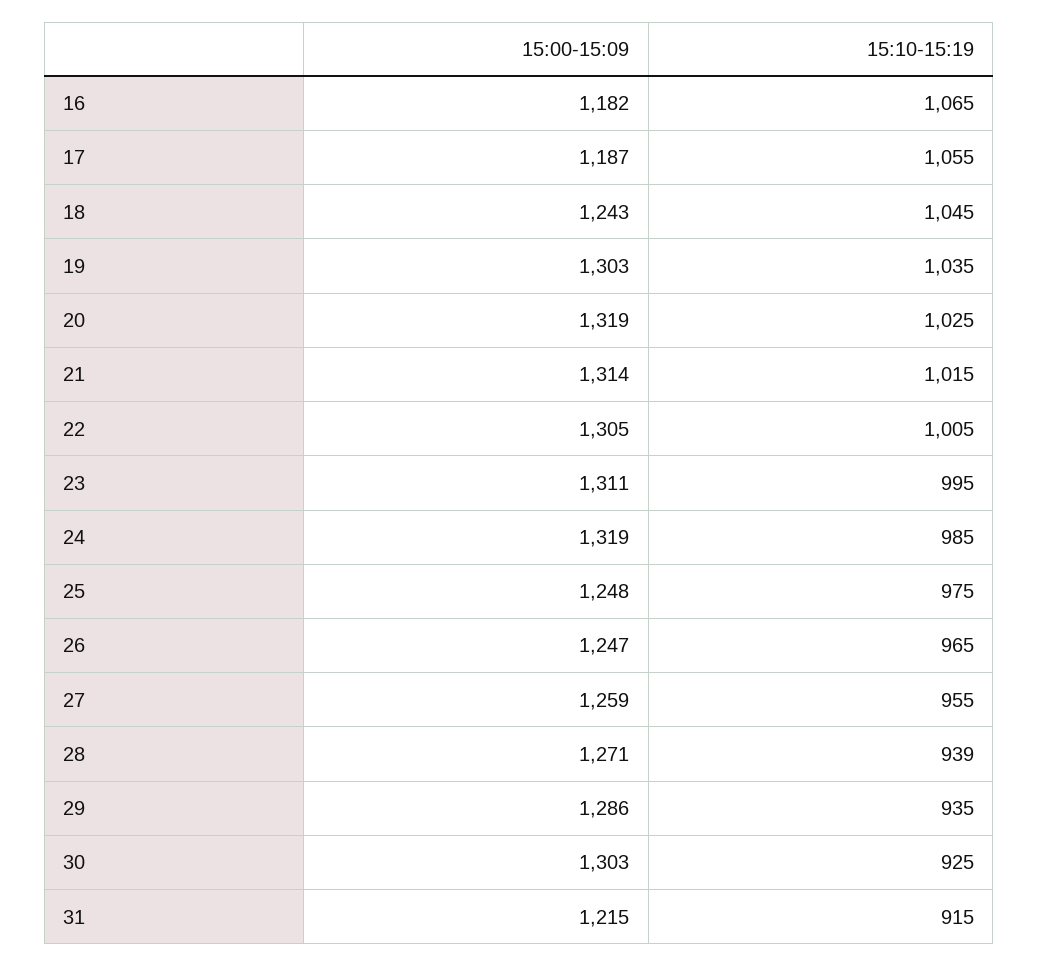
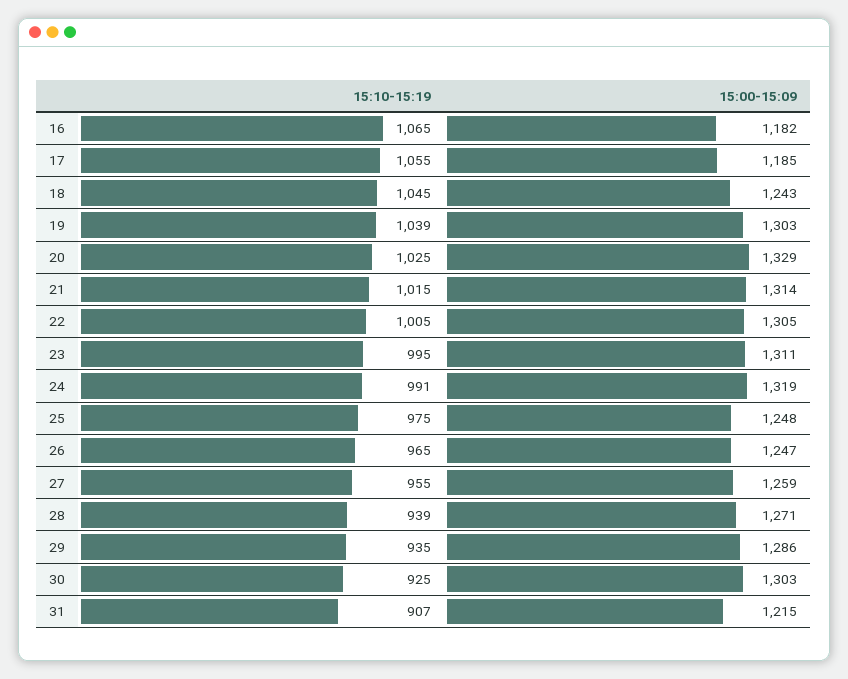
15:00-15:09, 17: 1187 -> 1185
15:10-15:19, 19: 1035 -> 1039
15:00-15:09, 20: 1319 -> 1329
15:10-15:19, 24: 985 -> 991
15:10-15:19, 31: 915 -> 907

